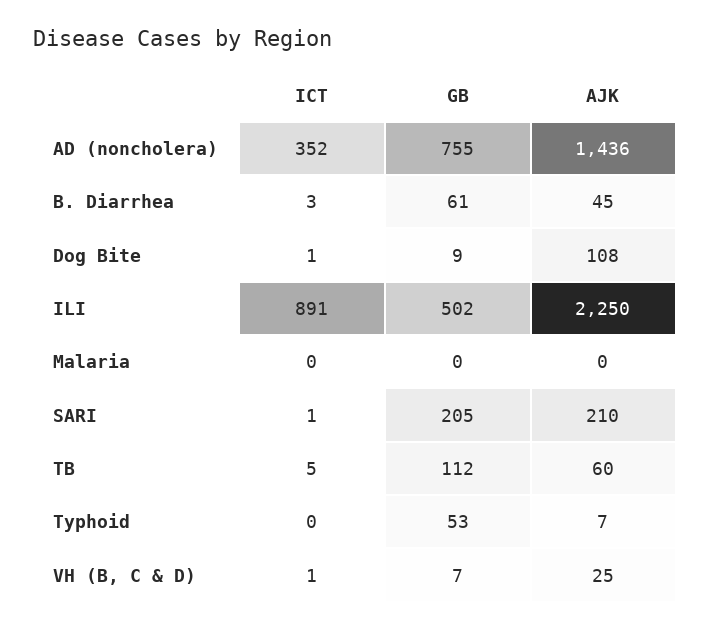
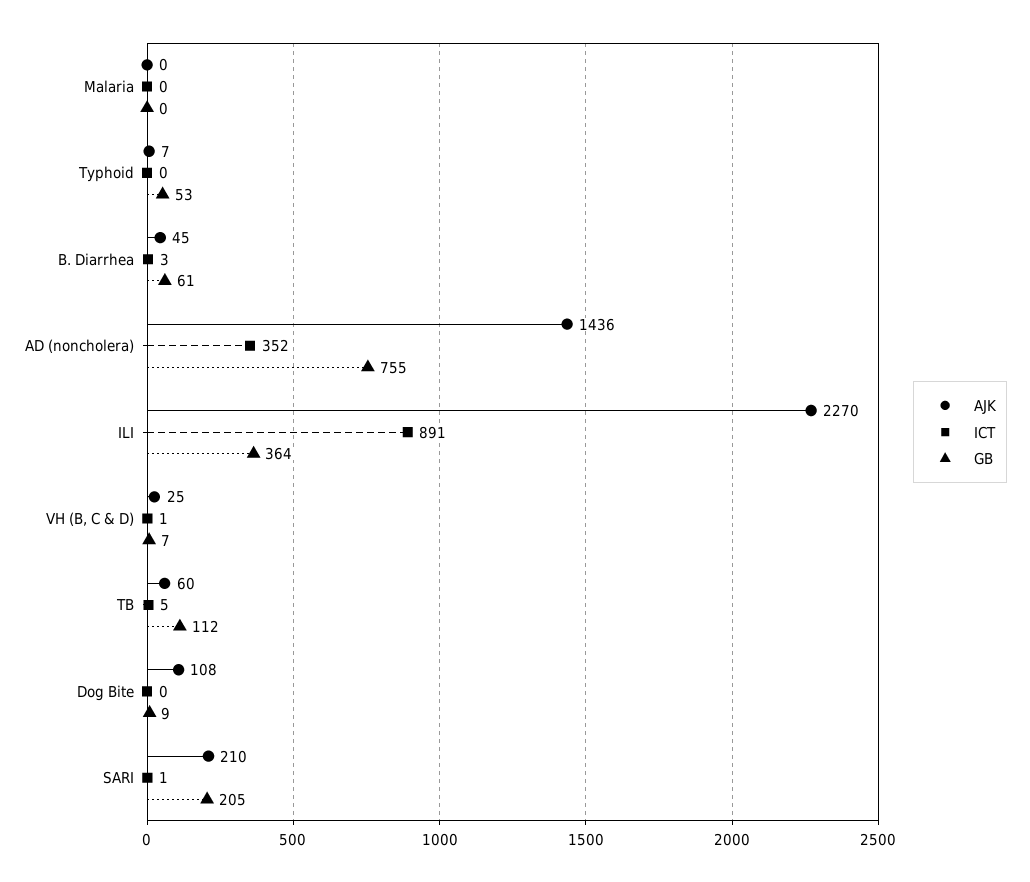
ICT, Dog Bite: 1 -> 0
GB, ILI: 502 -> 364
AJK, ILI: 2250 -> 2270

